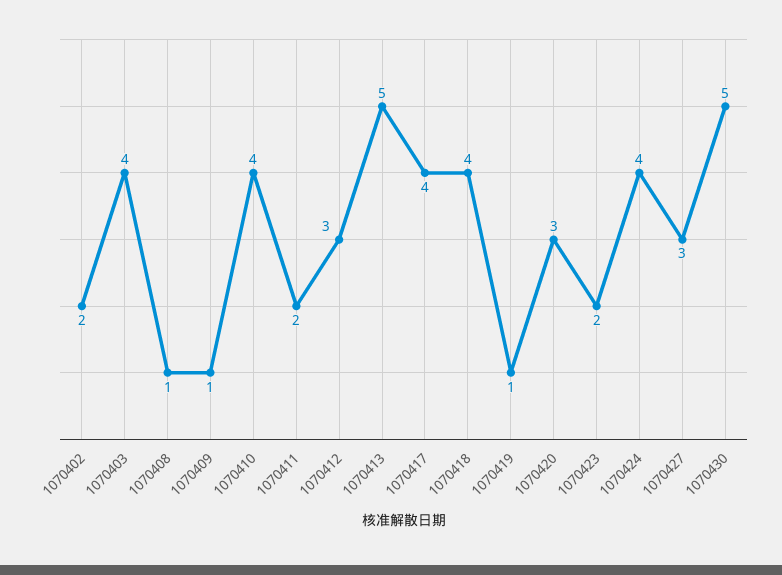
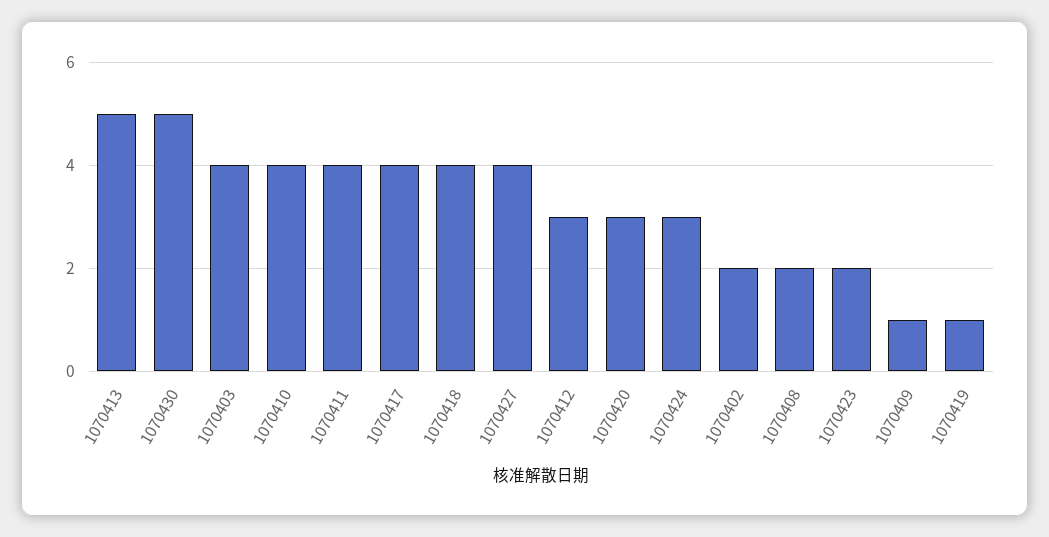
1070408: 1 -> 2
1070411: 2 -> 4
1070424: 4 -> 3
1070427: 3 -> 4

